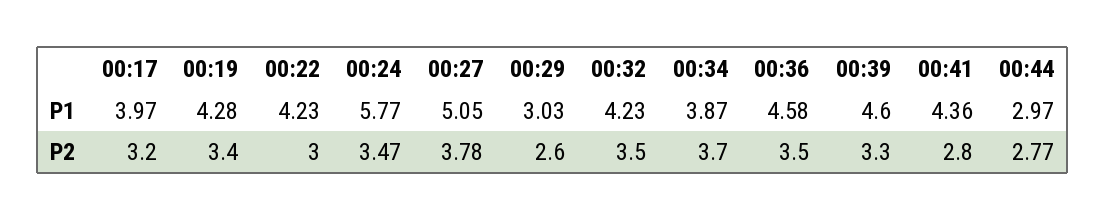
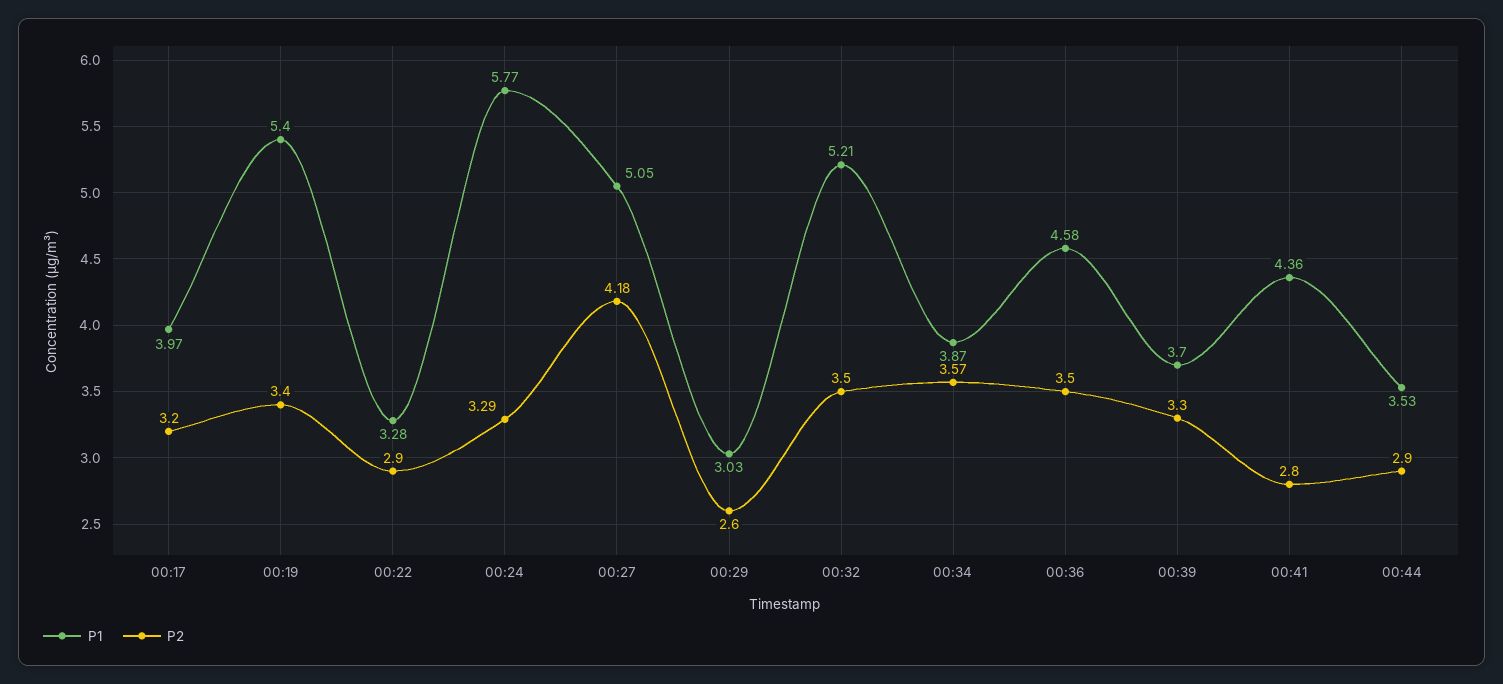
P1, 00:19: 4.28 -> 5.4
P1, 00:22: 4.23 -> 3.28
P1, 00:32: 4.23 -> 5.21
P1, 00:39: 4.6 -> 3.7
P1, 00:44: 2.97 -> 3.53
P2, 00:22: 3 -> 2.9
P2, 00:24: 3.47 -> 3.29
P2, 00:27: 3.78 -> 4.18
P2, 00:34: 3.7 -> 3.57
P2, 00:44: 2.77 -> 2.9

